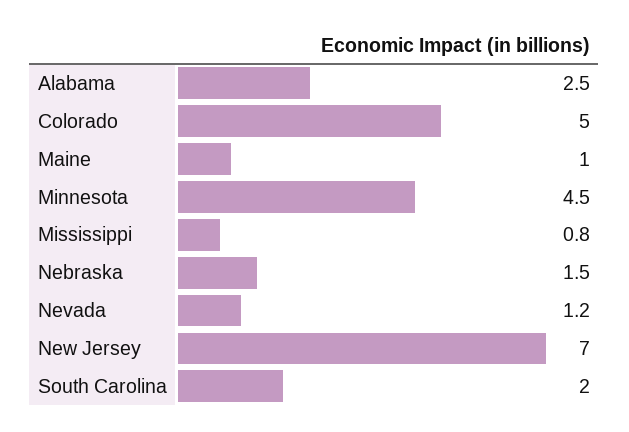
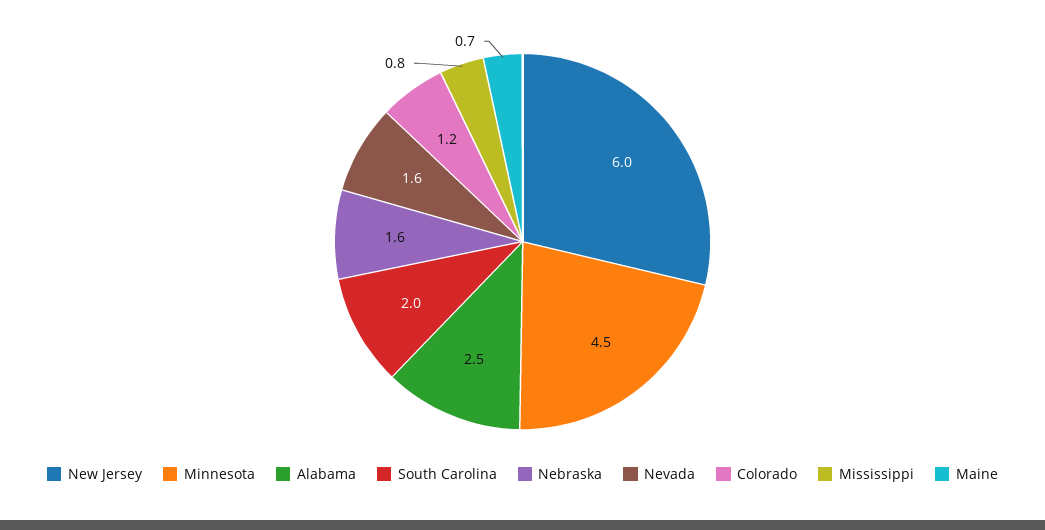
Colorado: 5 -> 1.2
Maine: 1 -> 0.7
Nebraska: 1.5 -> 1.6
Nevada: 1.2 -> 1.6
New Jersey: 7 -> 6

